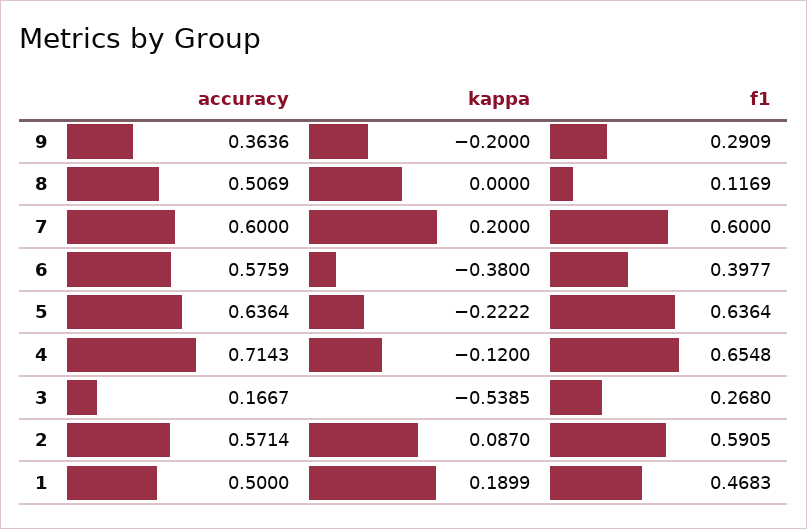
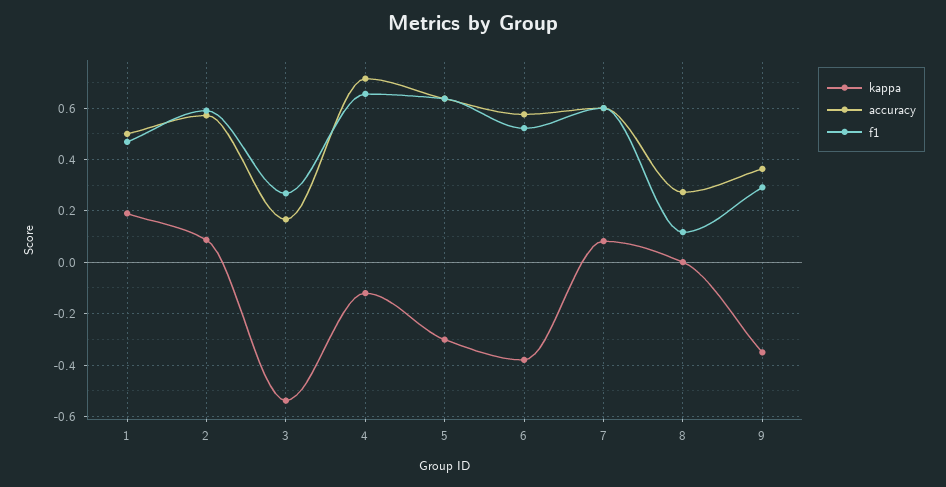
kappa, 9: -0.2 -> -0.35
accuracy, 8: 0.5069 -> 0.275
kappa, 7: 0.2 -> 0.075
f1, 6: 0.3977 -> 0.525
kappa, 5: -0.2222 -> -0.3

